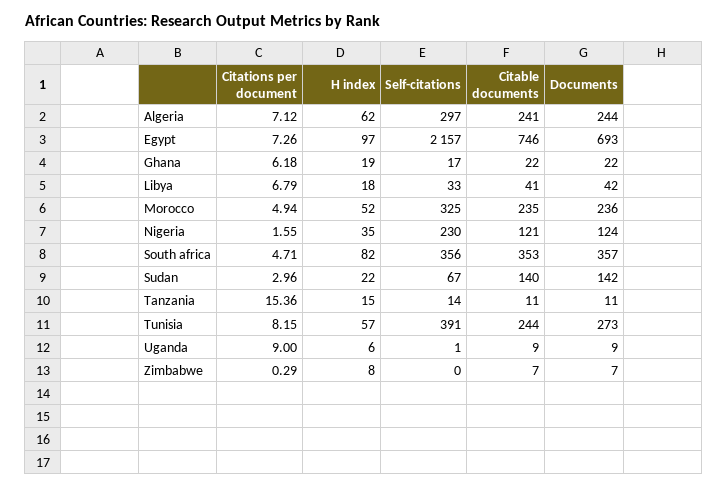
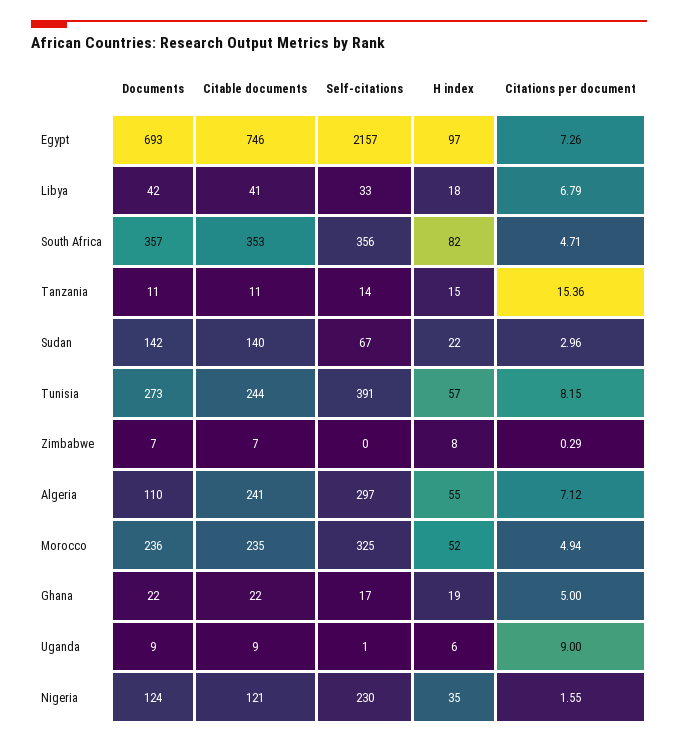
H index, Algeria: 62 -> 55
Documents, Algeria: 244 -> 110
Citations per document, Ghana: 6.18 -> 5

